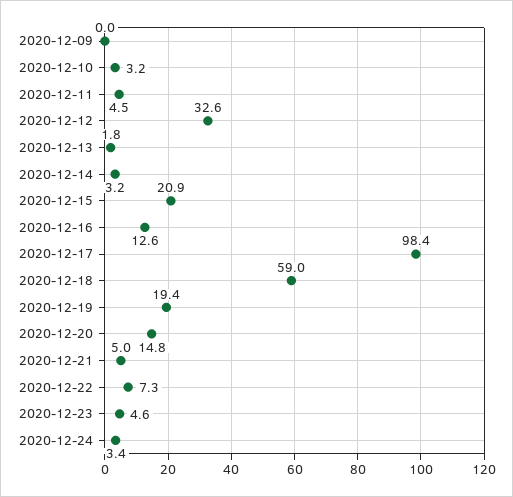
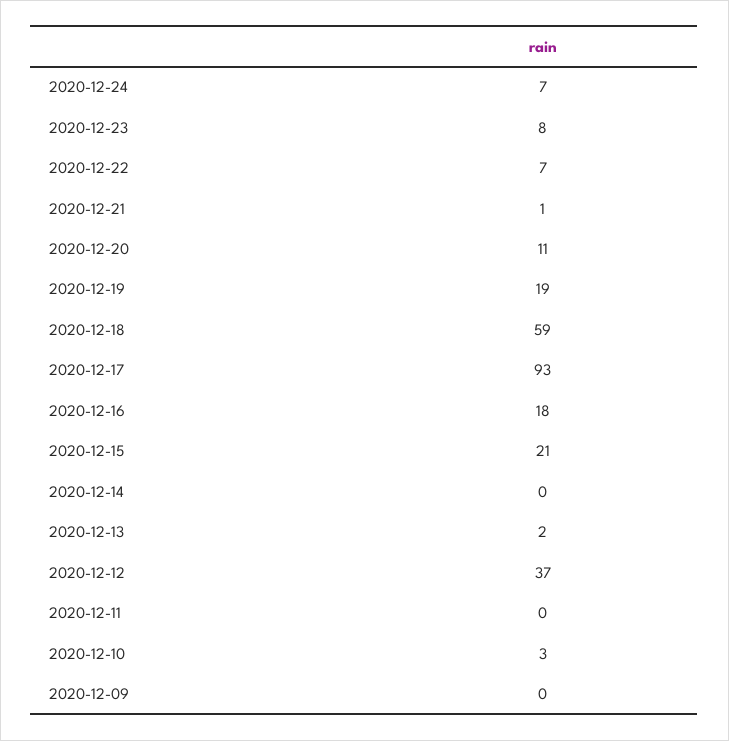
2020-12-11: 4.5 -> 0
2020-12-12: 32.6 -> 37
2020-12-14: 3.2 -> 0
2020-12-16: 12.6 -> 18
2020-12-17: 98.4 -> 93
2020-12-20: 14.8 -> 11
2020-12-21: 5 -> 1
2020-12-23: 4.6 -> 8
2020-12-24: 3.4 -> 7

